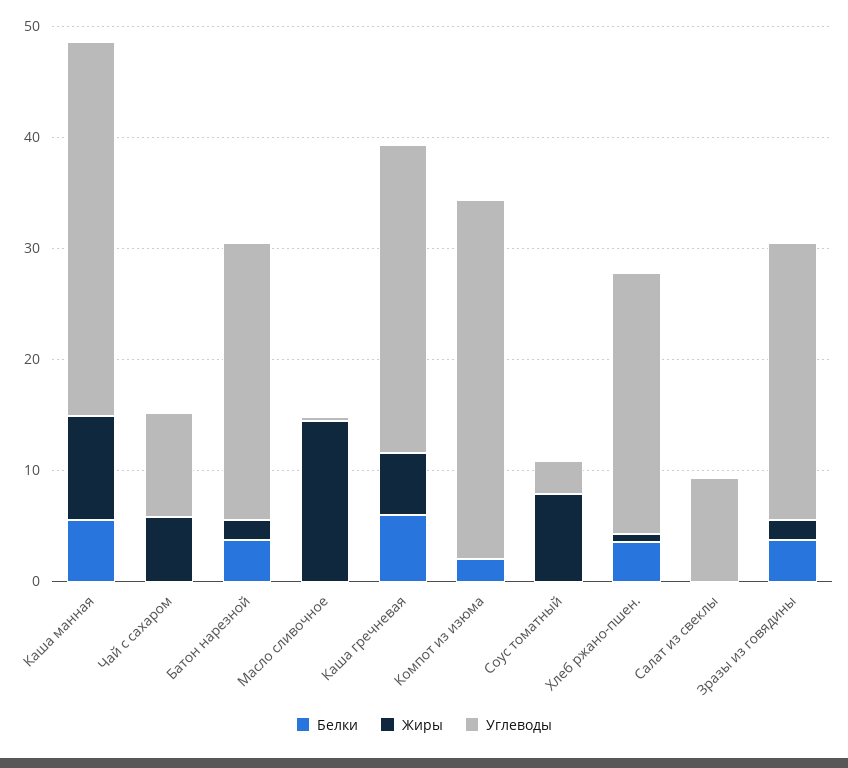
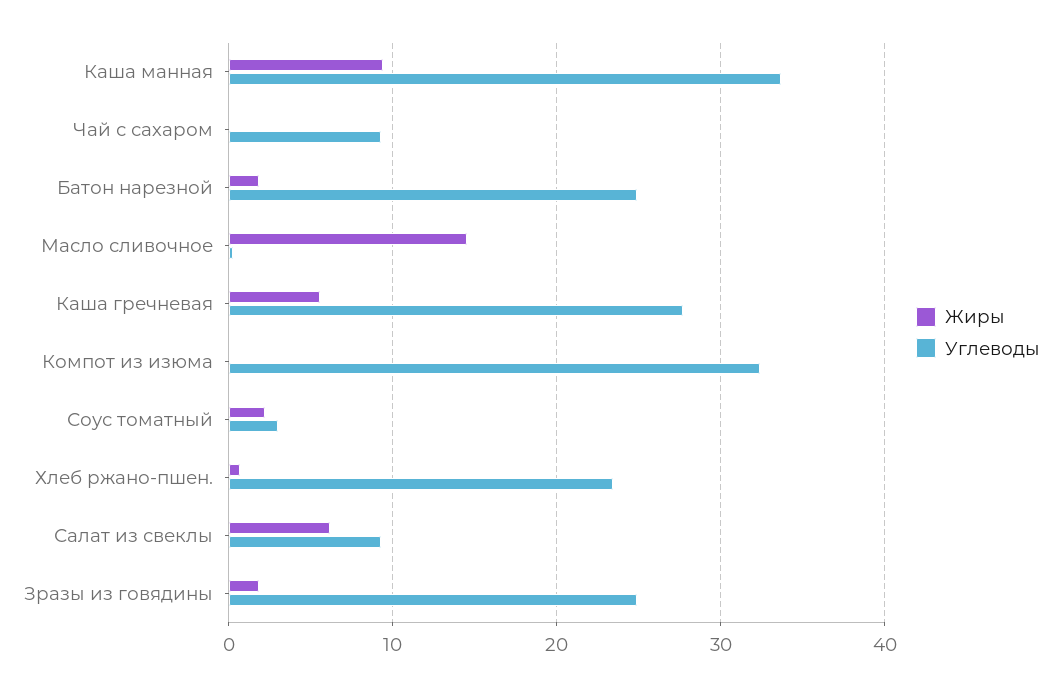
Белки, Каша манная: 6 -> none
Белки, Чай с сахаром: 0 -> none
Жиры, Чай с сахаром: 6 -> 0
Белки, Батон нарезной: 4 -> none
Белки, Масло сливочное: 0 -> none
Белки, Каша гречневая: 6 -> none
Белки, Компот из изюма: 2 -> none
Белки, Соус томатный: 0 -> none
Жиры, Соус томатный: 8 -> 2
Белки, Хлеб ржано-пшен.: 4 -> none
Белки, Салат из свеклы: 0 -> none
Жиры, Салат из свеклы: 0 -> 6
Белки, Зразы из говядины: 4 -> none

